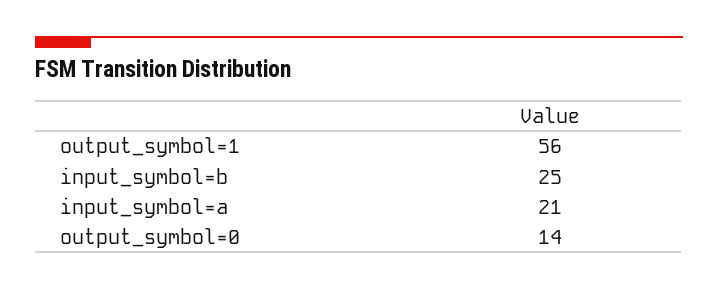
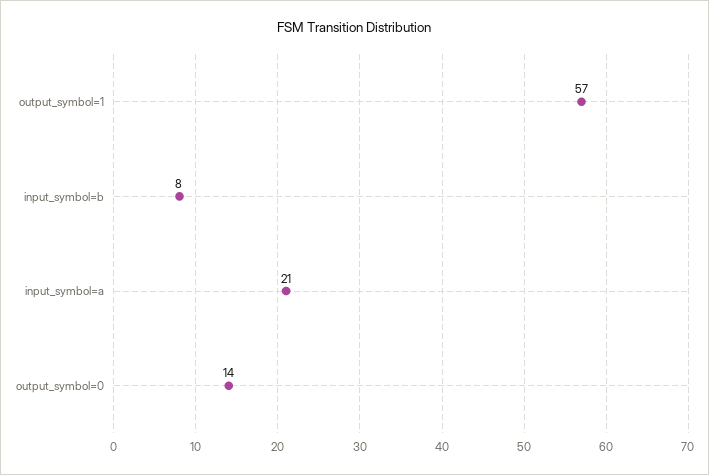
output_symbol=1: 56 -> 57
input_symbol=b: 25 -> 8

